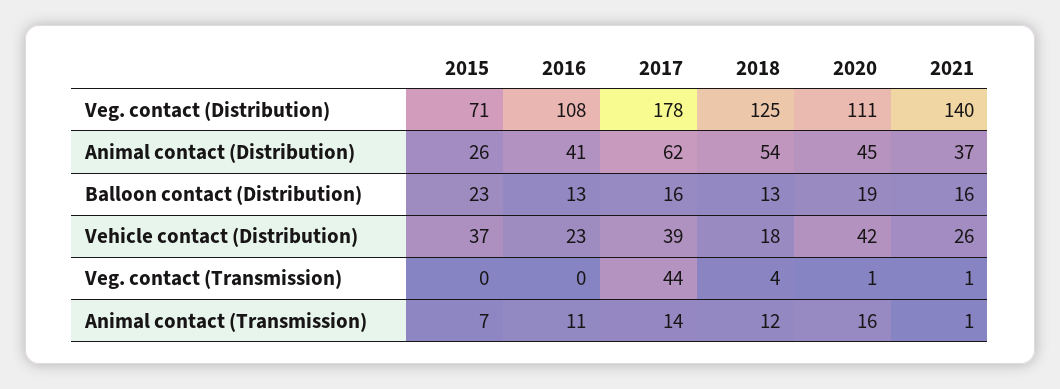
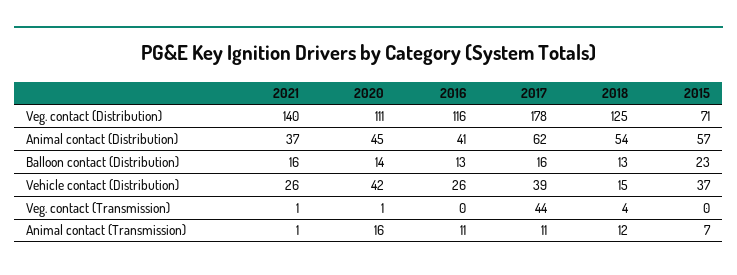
2016, Veg. contact (Distribution): 108 -> 116
2015, Animal contact (Distribution): 26 -> 57
2020, Balloon contact (Distribution): 19 -> 14
2016, Vehicle contact (Distribution): 23 -> 26
2018, Vehicle contact (Distribution): 18 -> 15
2017, Animal contact (Transmission): 14 -> 11

